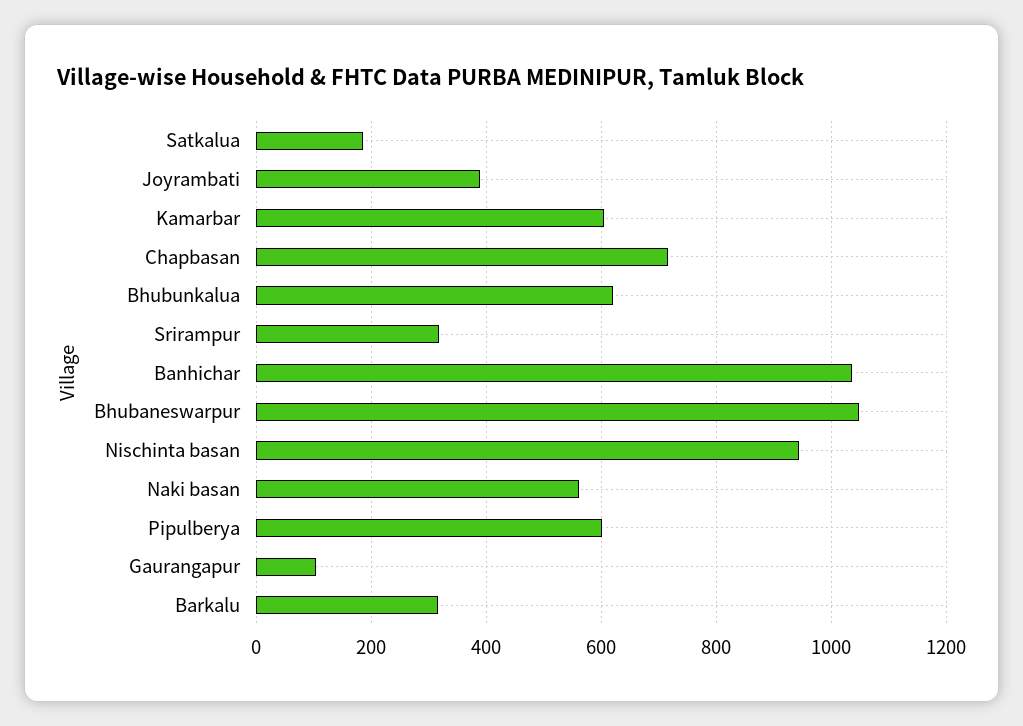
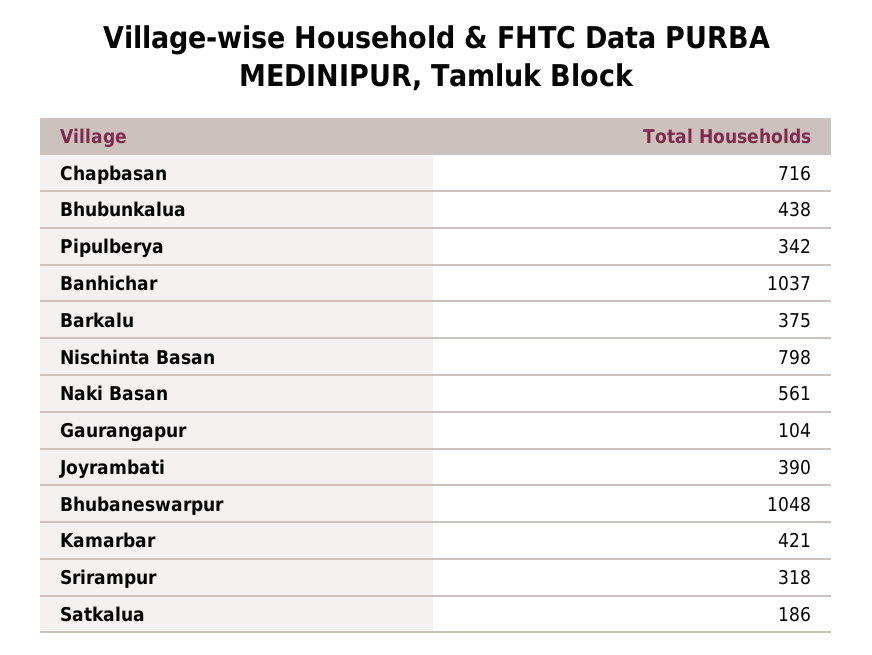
Kamarbar: 600 -> 421
Bhubunkalua: 620 -> 438
Nischinta basan: 940 -> 798
Pipulberya: 600 -> 342
Barkalu: 320 -> 375

